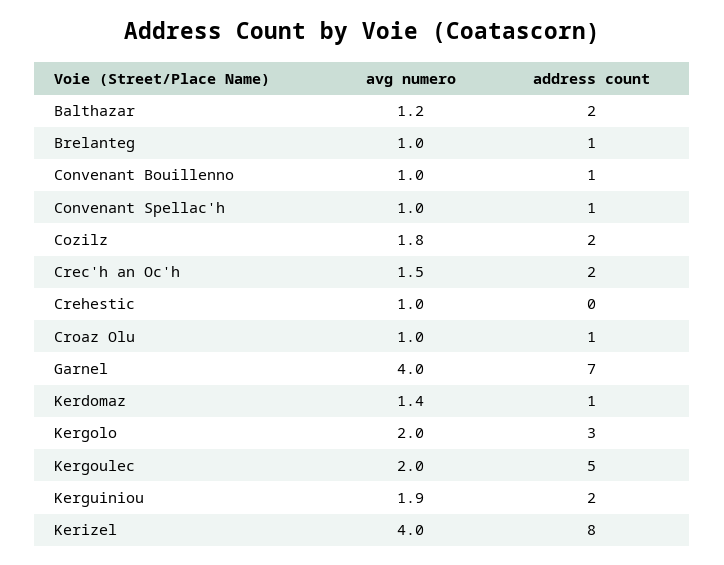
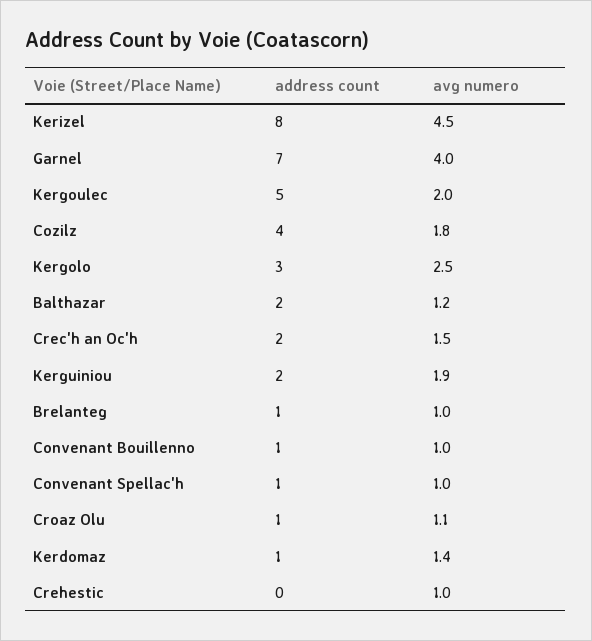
address count, Cozilz: 2 -> 4
avg numero, Croaz Olu: 1 -> 1.1
avg numero, Kergolo: 2 -> 2.5
avg numero, Kerizel: 4 -> 4.5

